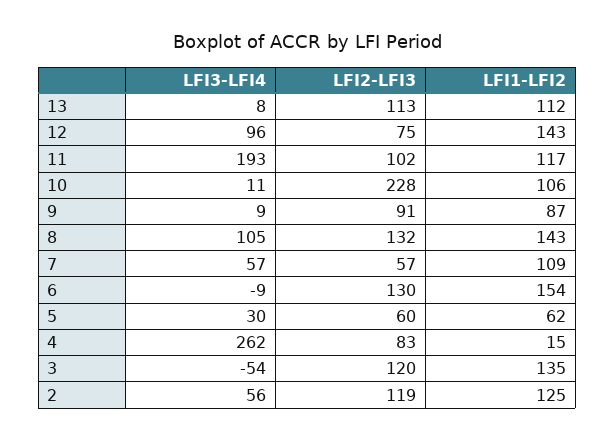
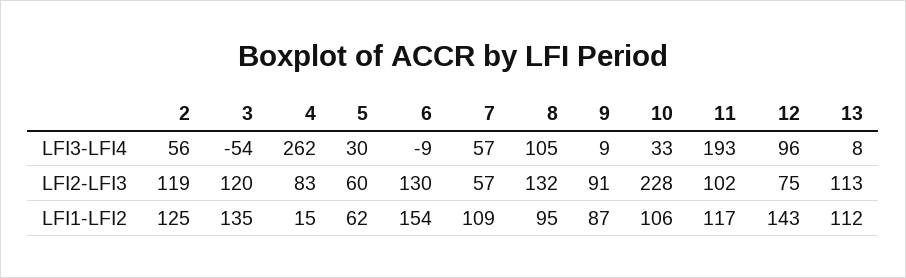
LFI3-LFI4, 10: 11 -> 33
LFI1-LFI2, 8: 143 -> 95

